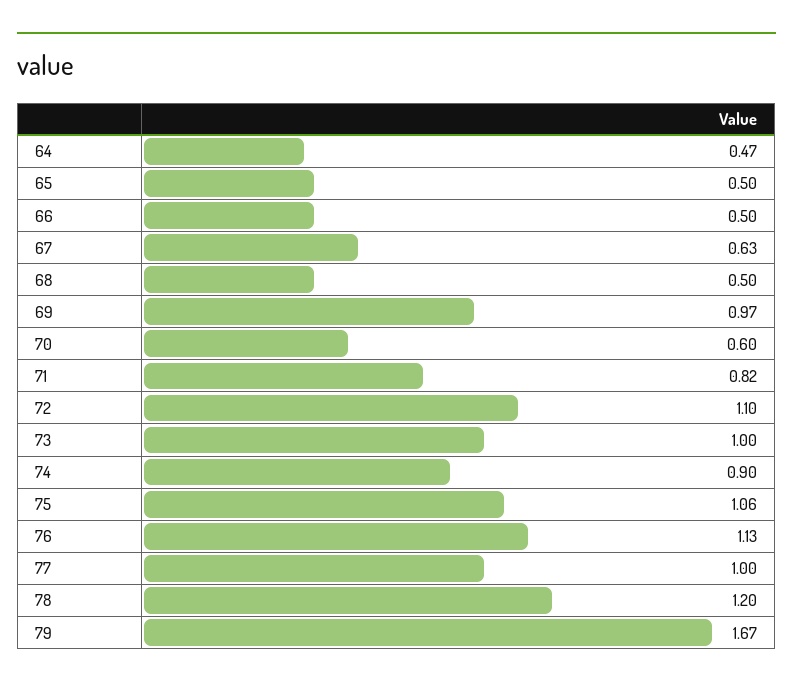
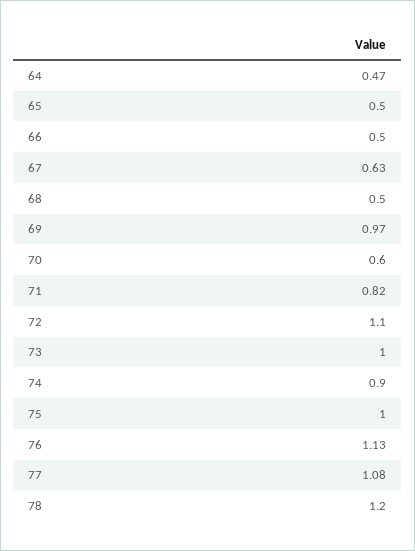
75: 1.06 -> 1
77: 1 -> 1.08
79: 1.67 -> none

